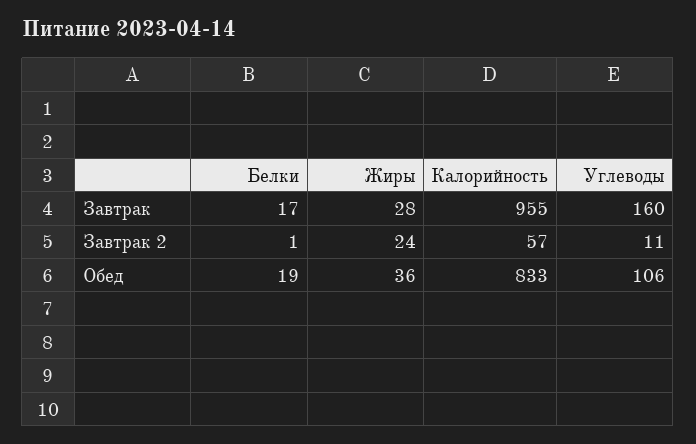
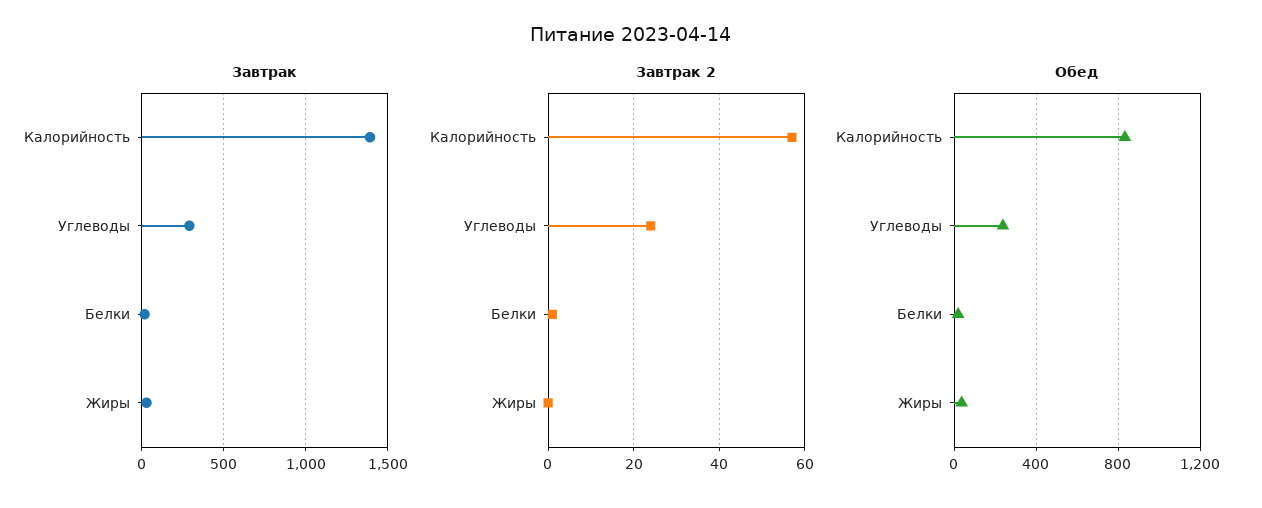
Завтрак, Калорийность: 955 -> 1400
Завтрак, Углеводы: 160 -> 300
Завтрак 2, Жиры: 24 -> 0
Завтрак 2, Углеводы: 11 -> 25
Обед, Углеводы: 106 -> 250

